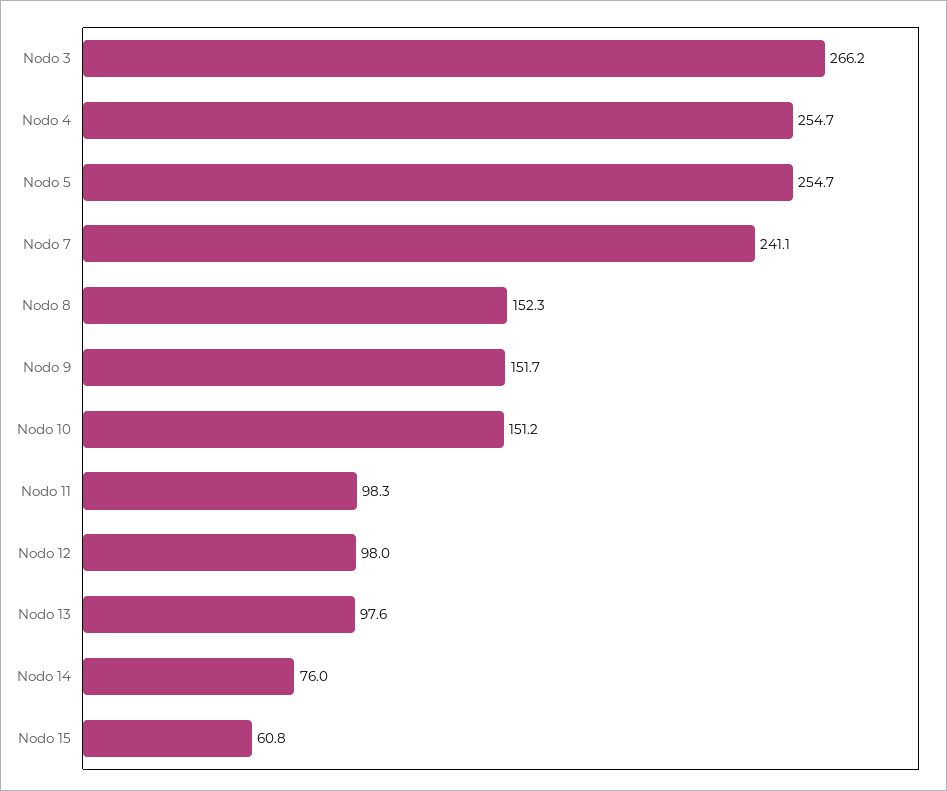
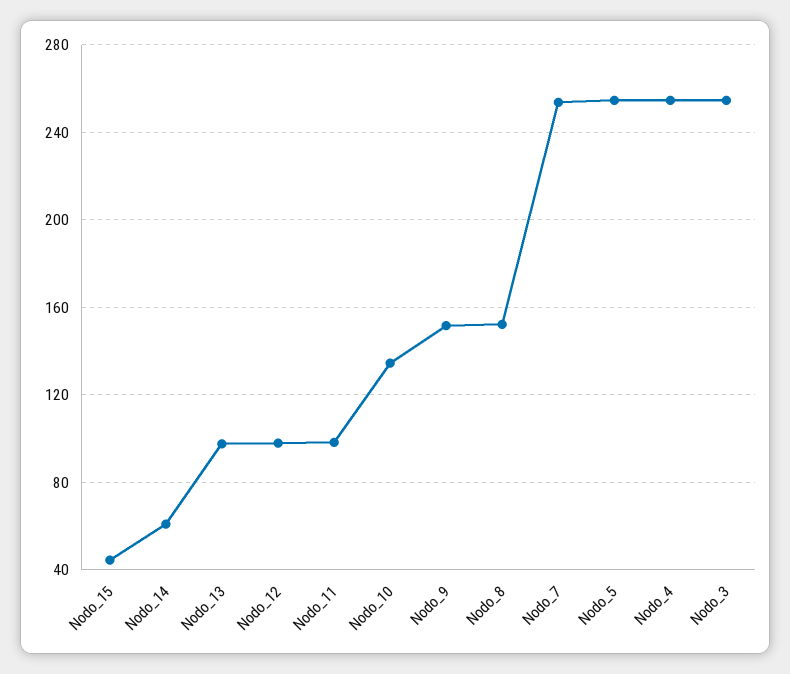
Nodo 3: 266.2 -> 255
Nodo 7: 241.1 -> 255
Nodo 10: 151.2 -> 135
Nodo 14: 76 -> 60
Nodo 15: 60.8 -> 45

